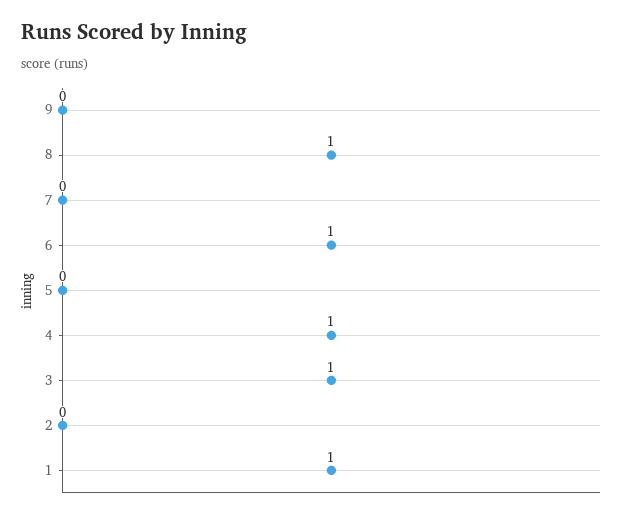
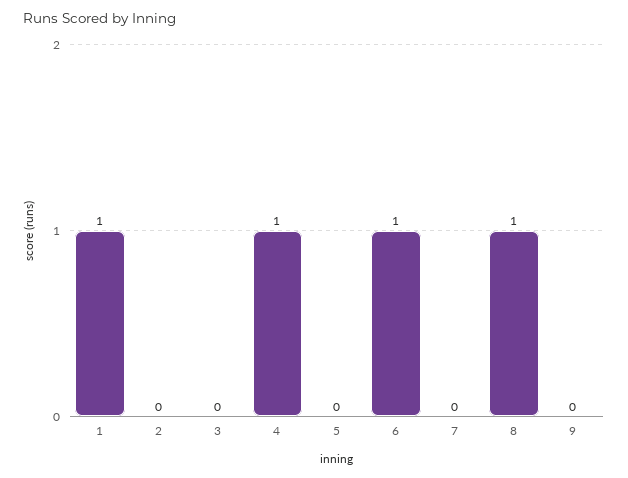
3: 1 -> 0

